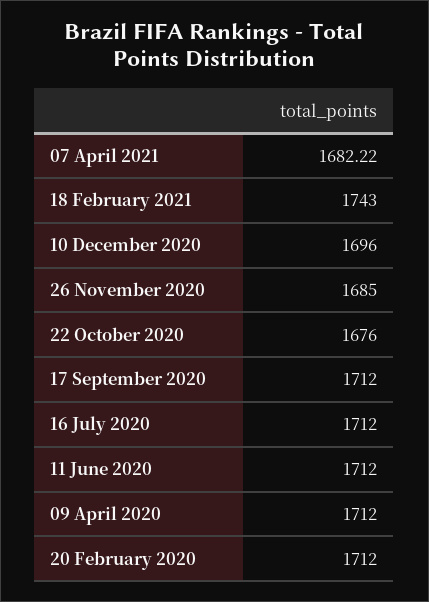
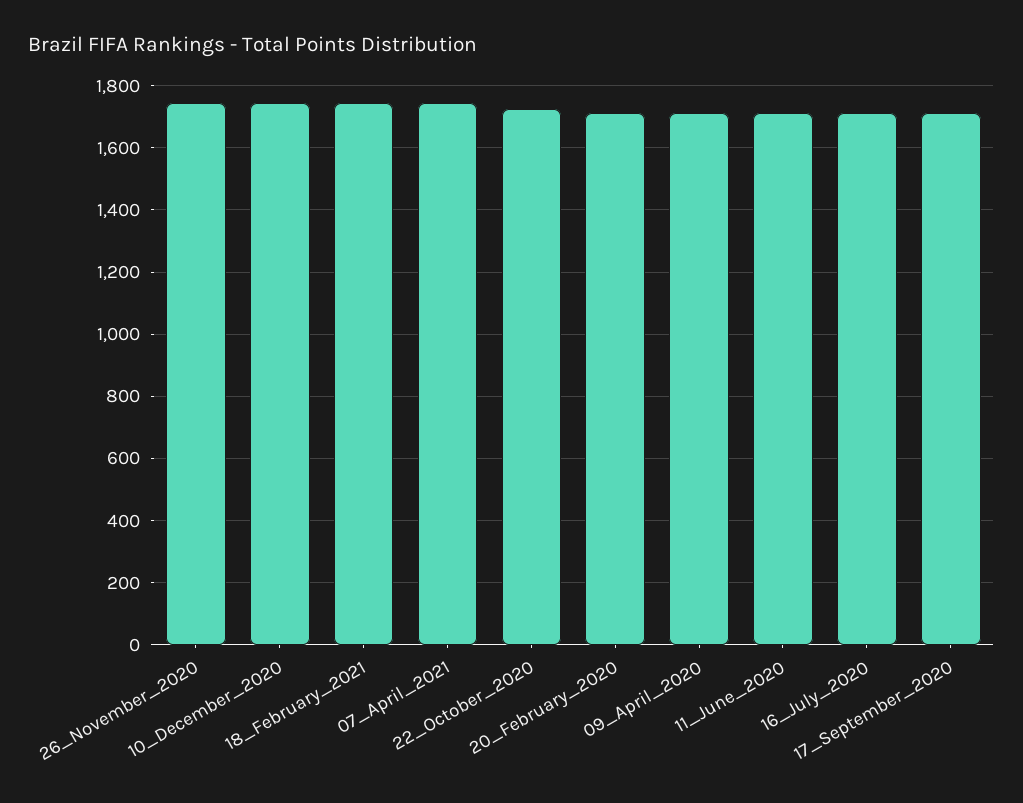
07 April 2021: 1682.22 -> 1740
10 December 2020: 1696 -> 1740
26 November 2020: 1685 -> 1740
22 October 2020: 1676 -> 1720

